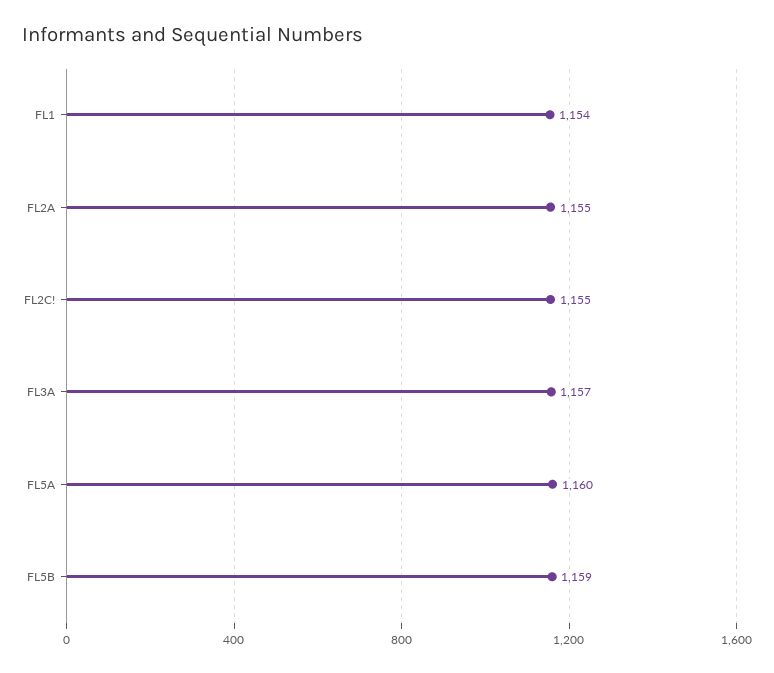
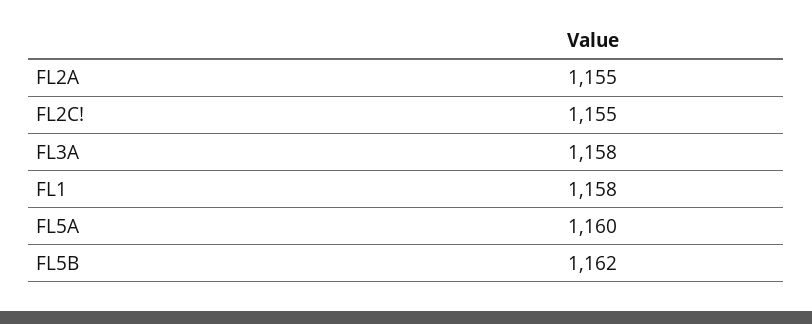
FL1: 1154 -> 1158
FL3A: 1157 -> 1158
FL5B: 1159 -> 1162

